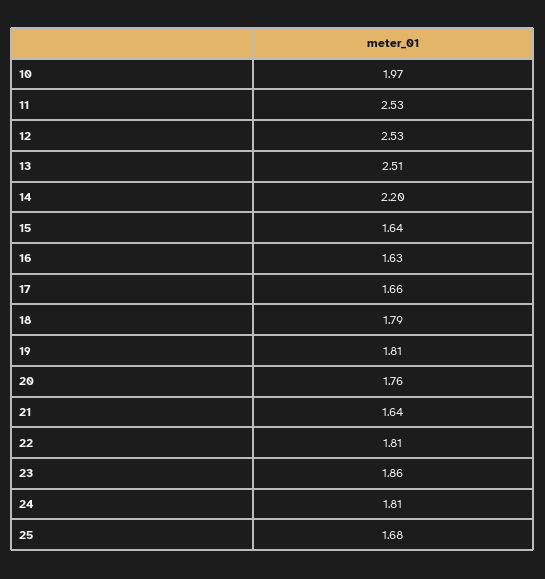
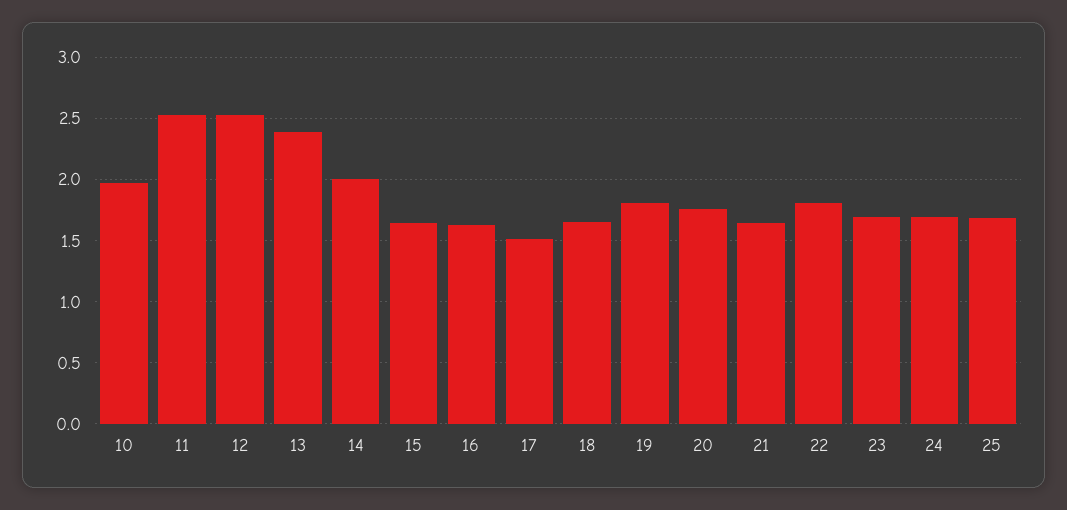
13: 2.51 -> 2.4
14: 2.2 -> 2
17: 1.66 -> 1.5
18: 1.79 -> 1.65
23: 1.86 -> 1.7
24: 1.81 -> 1.7

